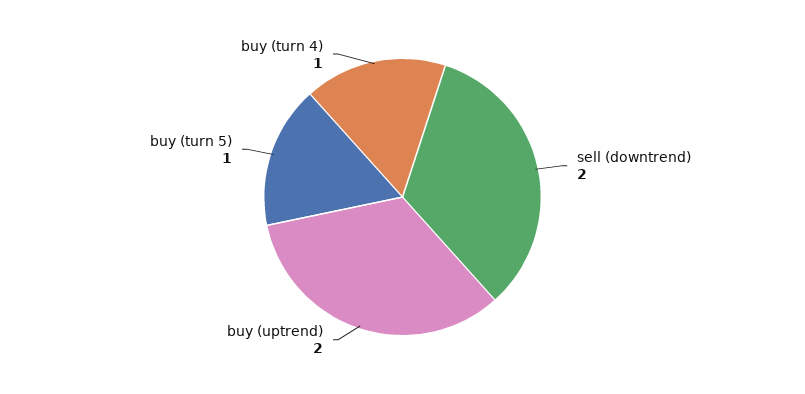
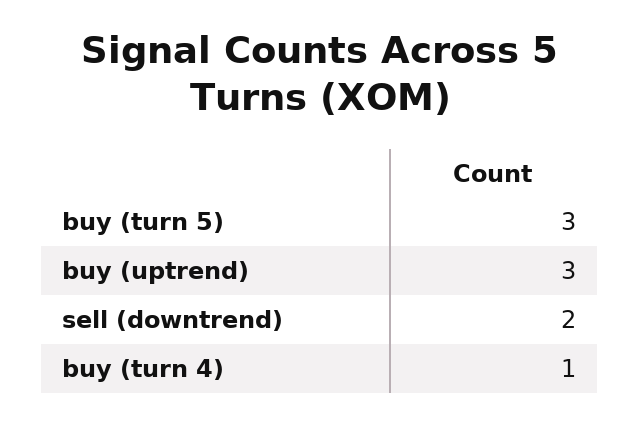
buy (uptrend): 2 -> 3
buy (turn 5): 1 -> 3

